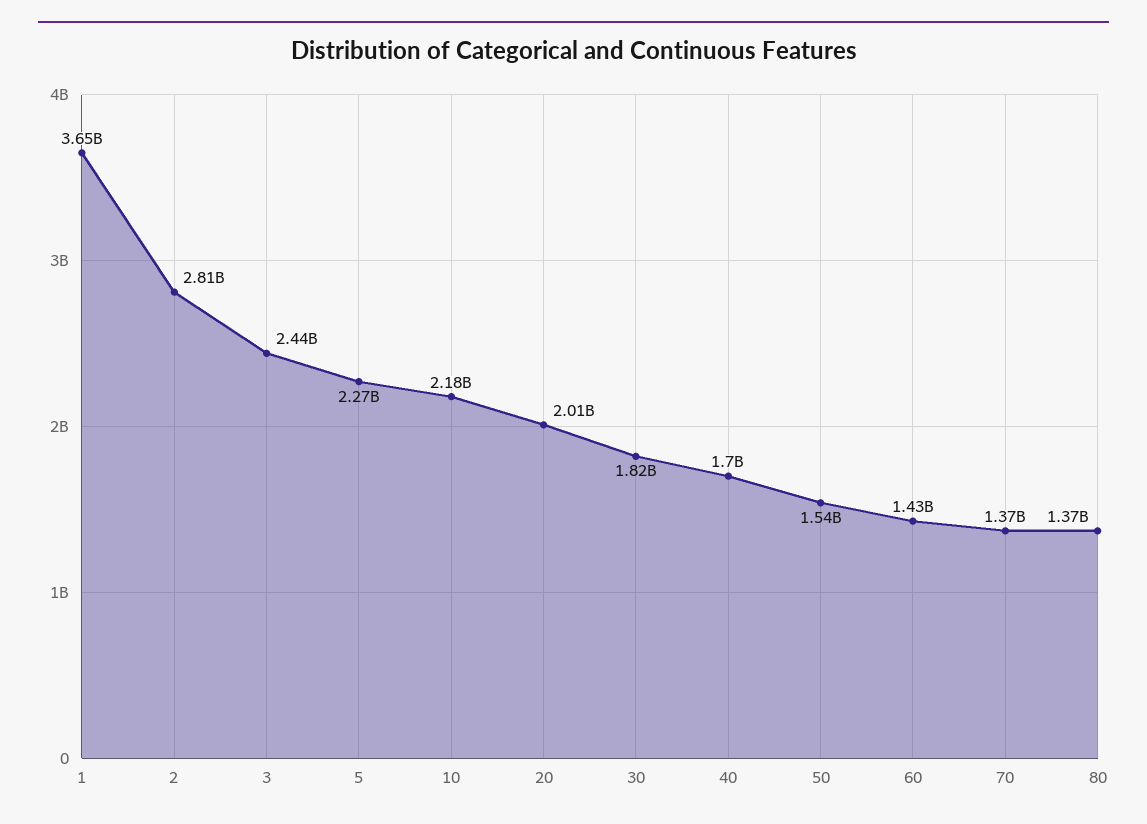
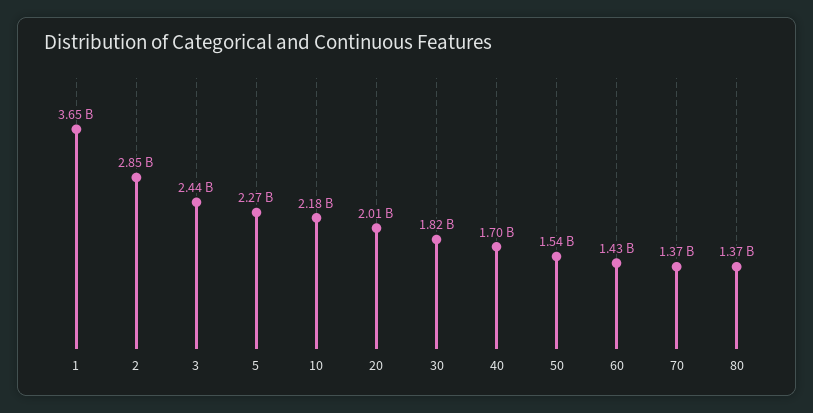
2: 2810000000 -> 2850000000

